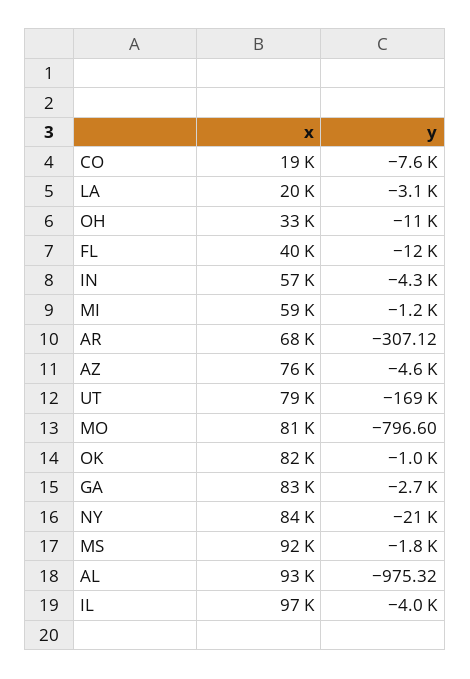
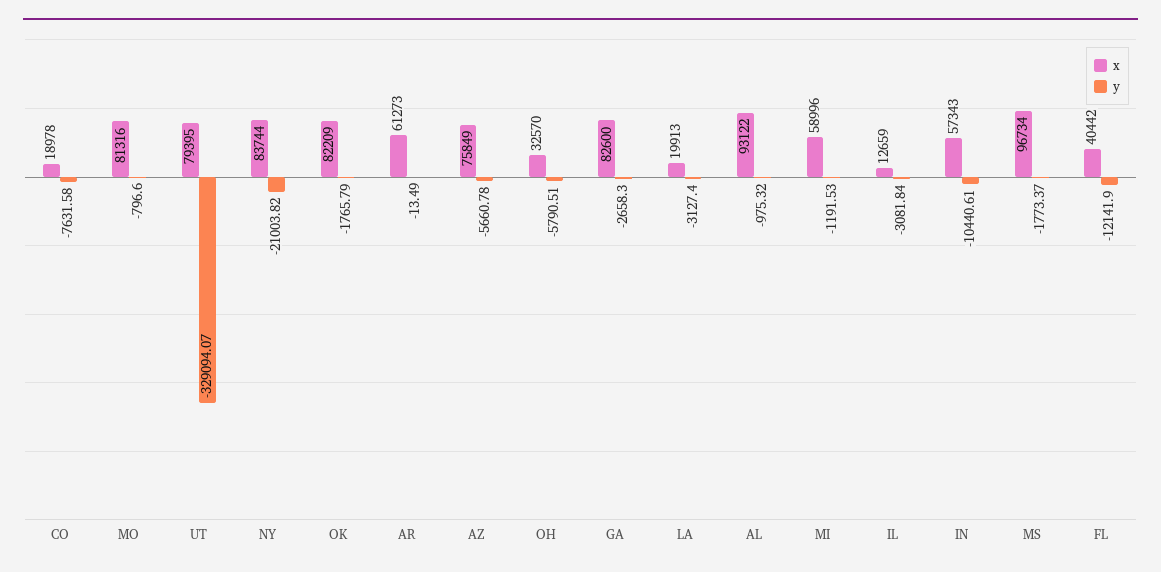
y, OH: -11000 -> -5790.51
y, IN: -4300 -> -10440.61
x, AR: 68000 -> 61273
y, AR: -307.12 -> -13.49
y, AZ: -4600 -> -5660.78
y, UT: -169000 -> -329094.07
y, OK: -1000 -> -1765.79
x, MS: 92000 -> 96734
x, IL: 97000 -> 12659
y, IL: -4000 -> -3081.84

